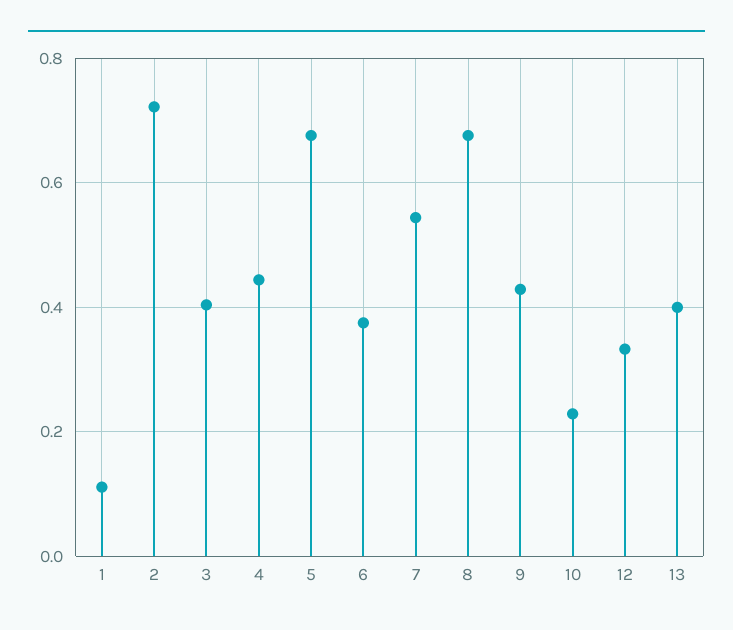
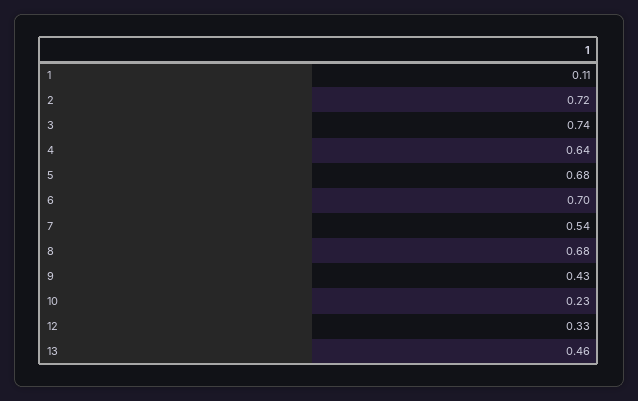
3: 0.4 -> 0.74
4: 0.44 -> 0.64
6: 0.38 -> 0.7
13: 0.4 -> 0.46

